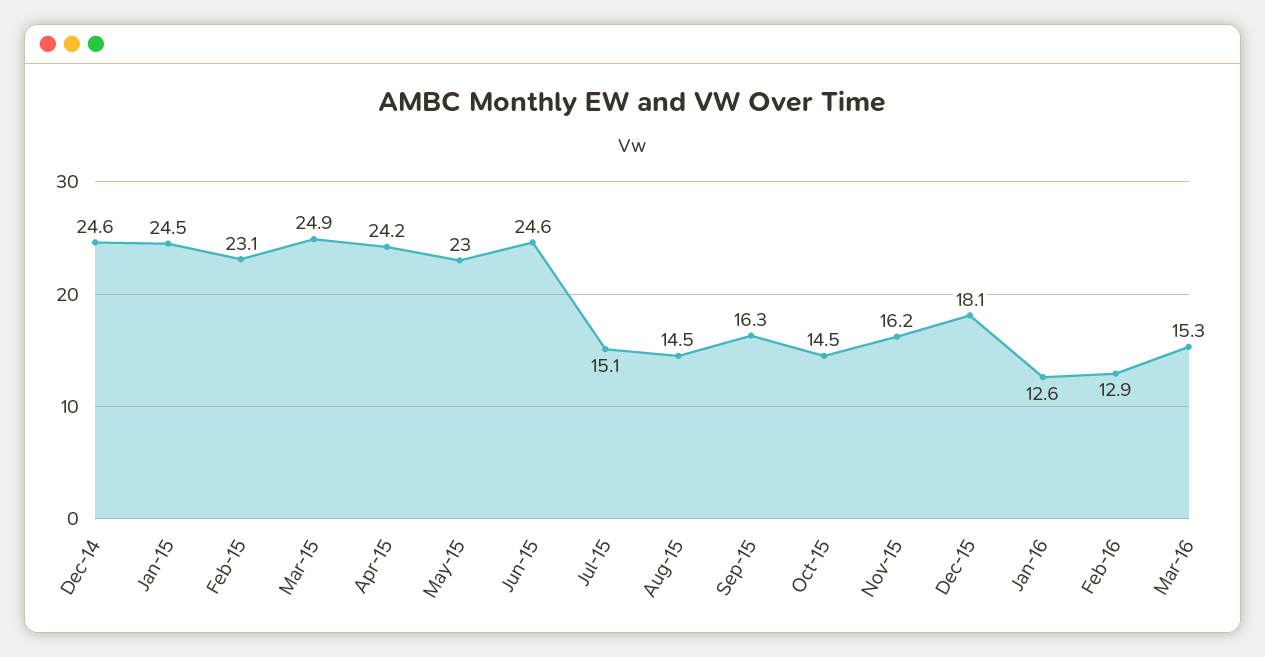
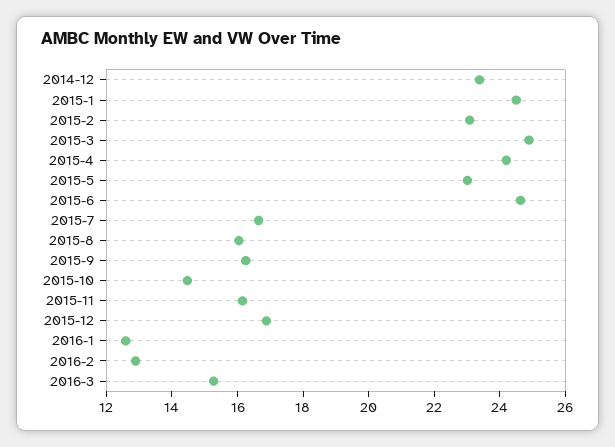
Dec-14: 24.6 -> 23.5
Jul-15: 15.1 -> 16.5
Aug-15: 14.5 -> 16
Dec-15: 18.1 -> 17

